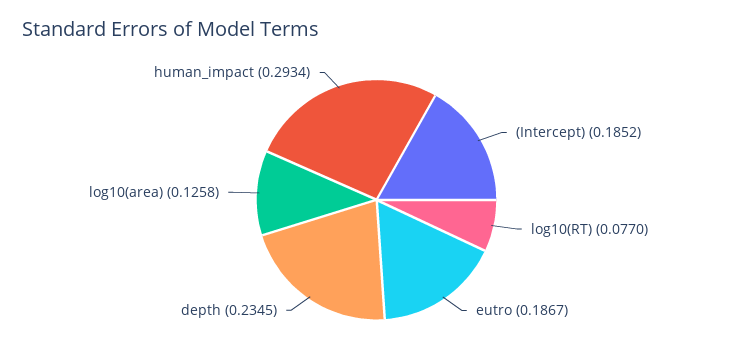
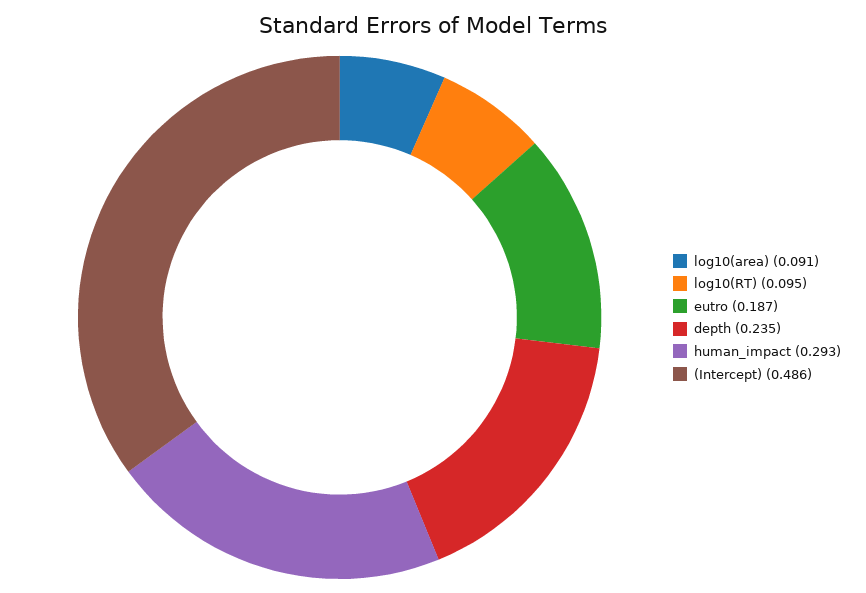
(Intercept): 0.1852 -> 0.486
log10(RT): 0.077 -> 0.095
log10(area): 0.1258 -> 0.091

